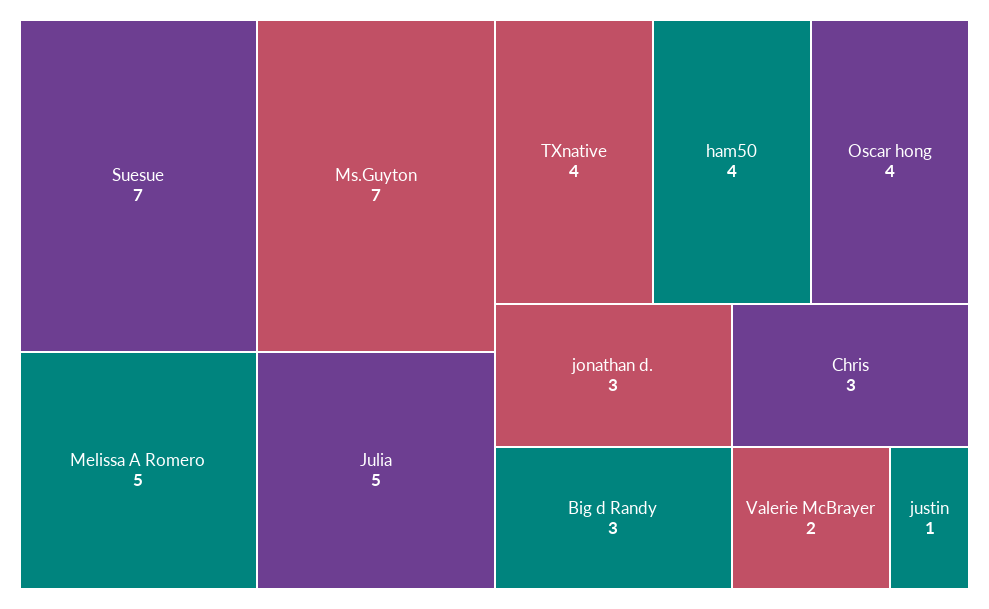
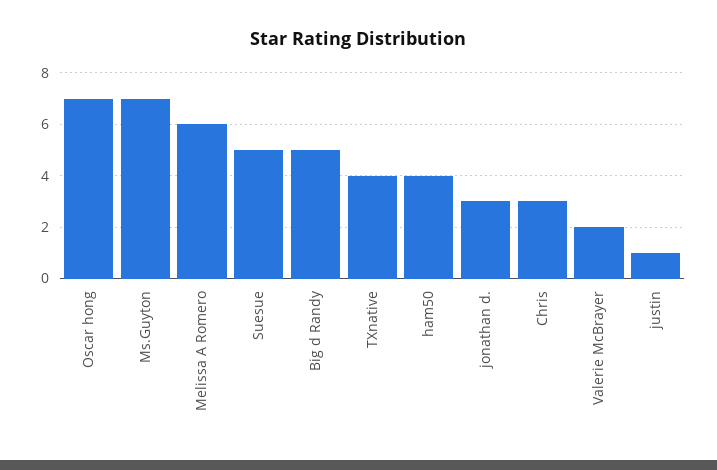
Suesue: 7 -> 5
Melissa A Romero: 5 -> 6
Julia: 5 -> none
Oscar hong: 4 -> 7
Big d Randy: 3 -> 5

